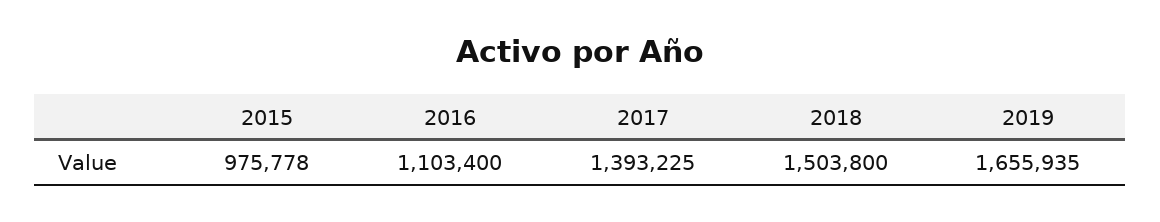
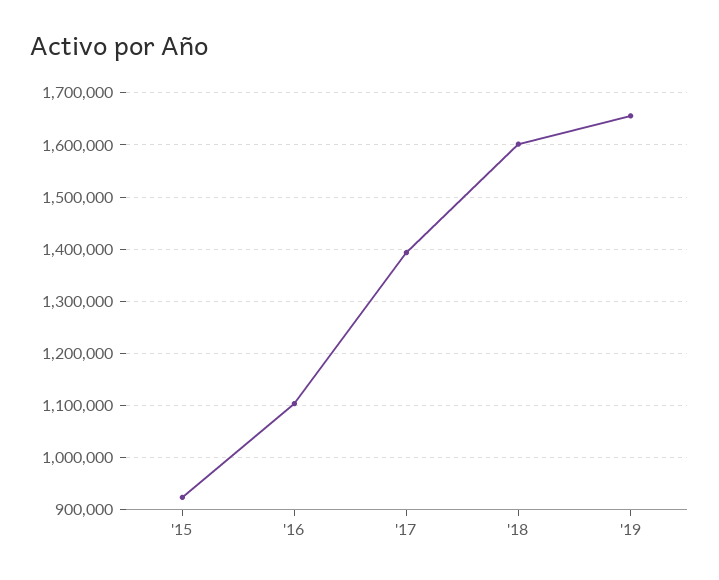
2015: 975778 -> 920000
2018: 1503800 -> 1600000

